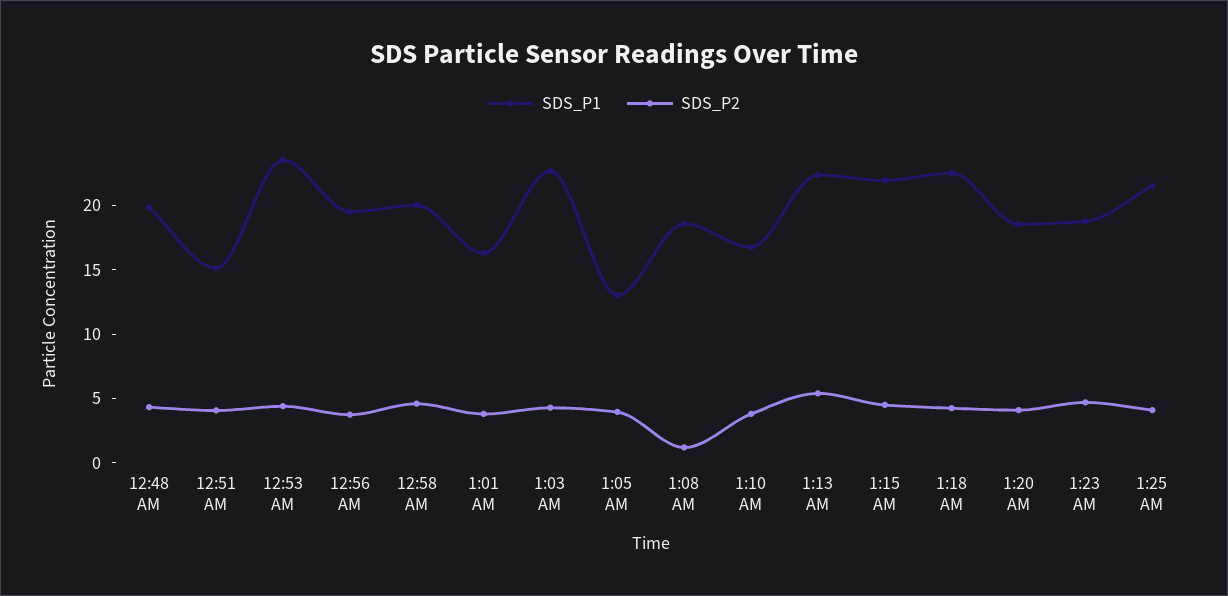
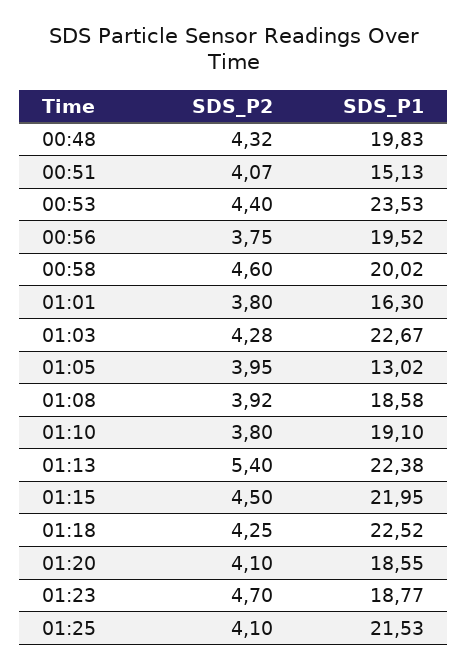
SDS_P2, 1:08 AM: 1 -> 3.92
SDS_P1, 1:10 AM: 17 -> 19.1

